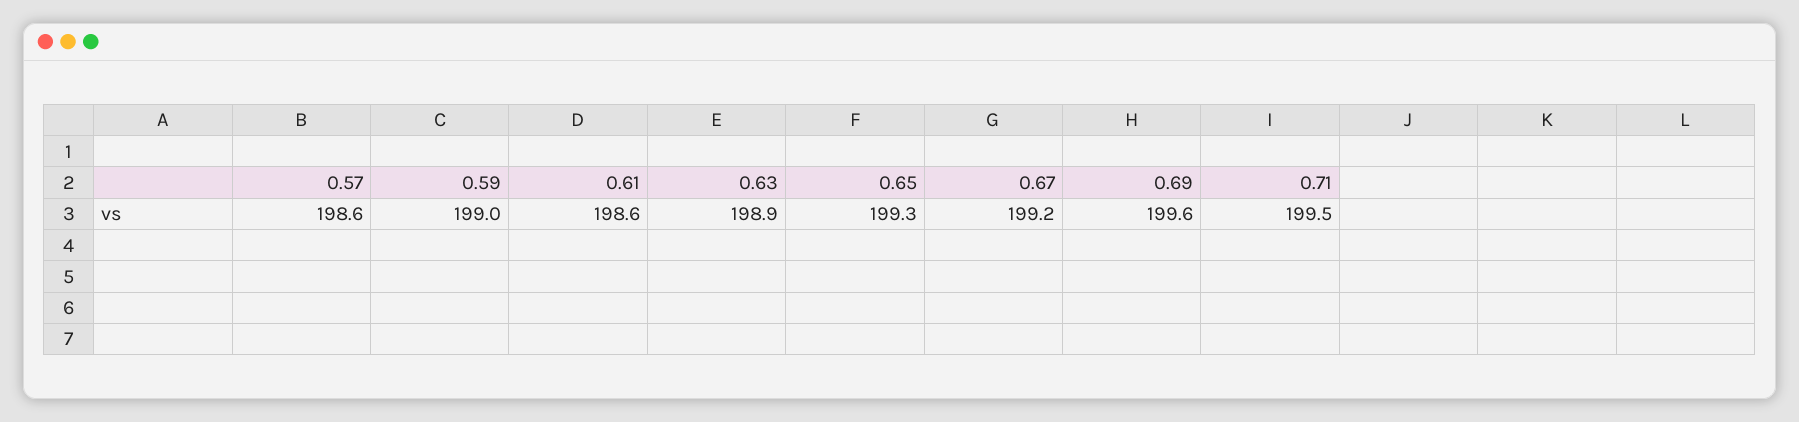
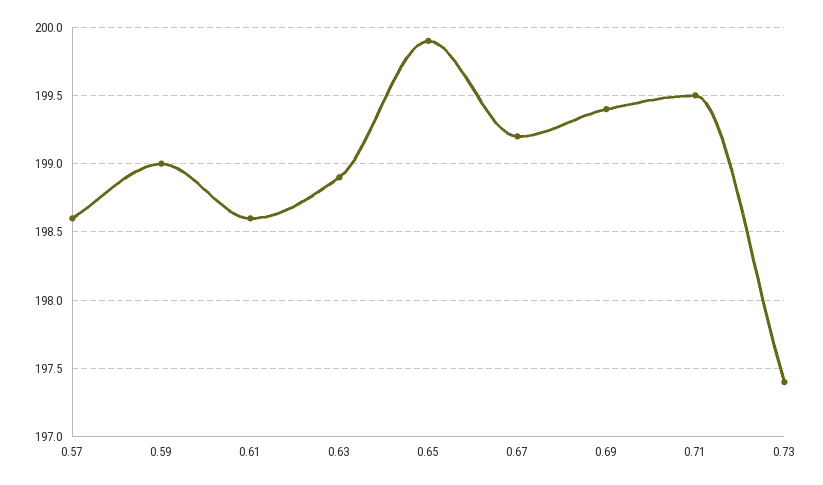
0.65: 199.3 -> 199.9
0.69: 199.6 -> 199.4
0.73: none -> 197.4

